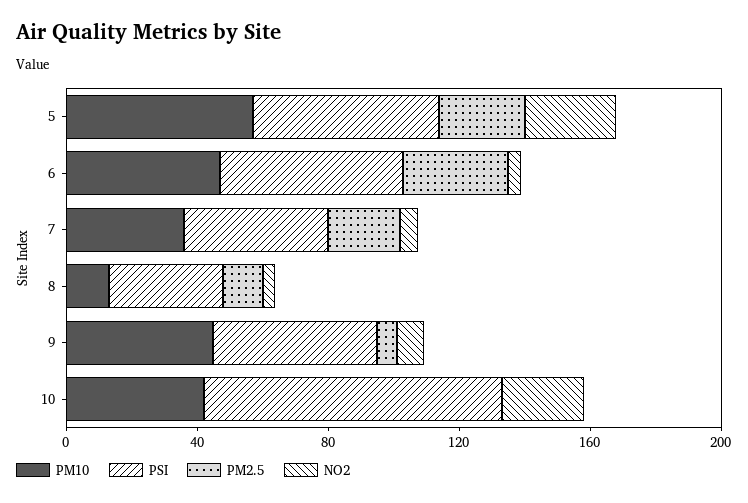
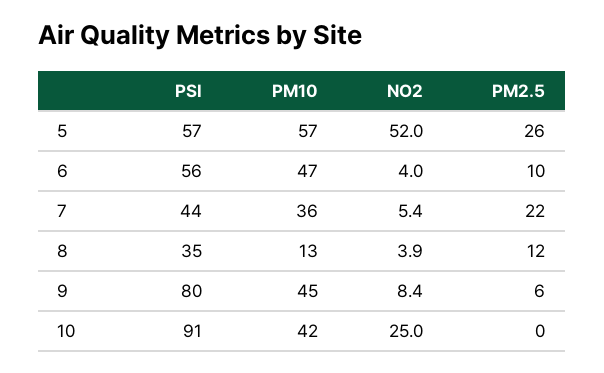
NO2, 5: 30 -> 52
PM2.5, 6: 30 -> 10
PSI, 9: 50 -> 80

